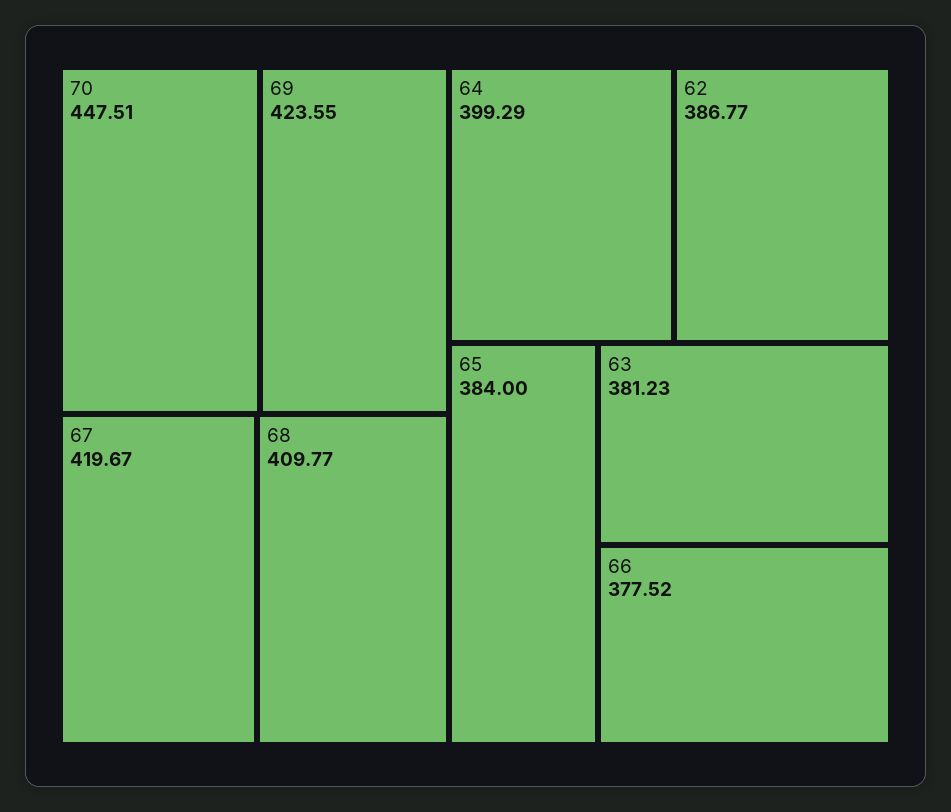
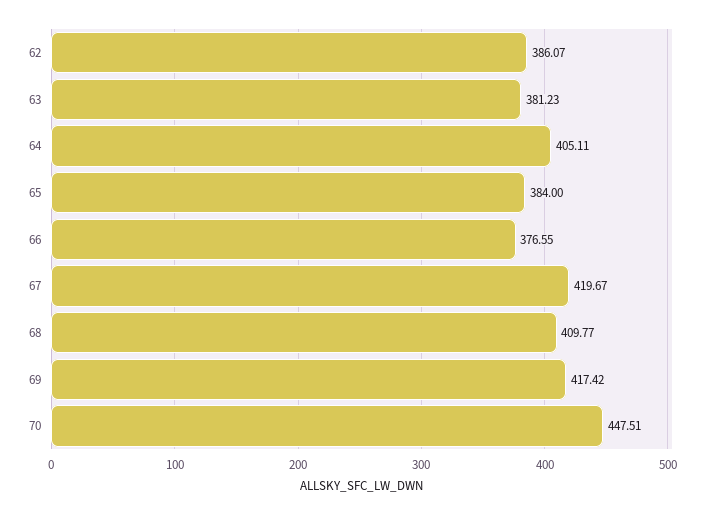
69: 423.55 -> 417.42
64: 399.29 -> 405.11
62: 386.77 -> 386.07
66: 377.52 -> 376.55

